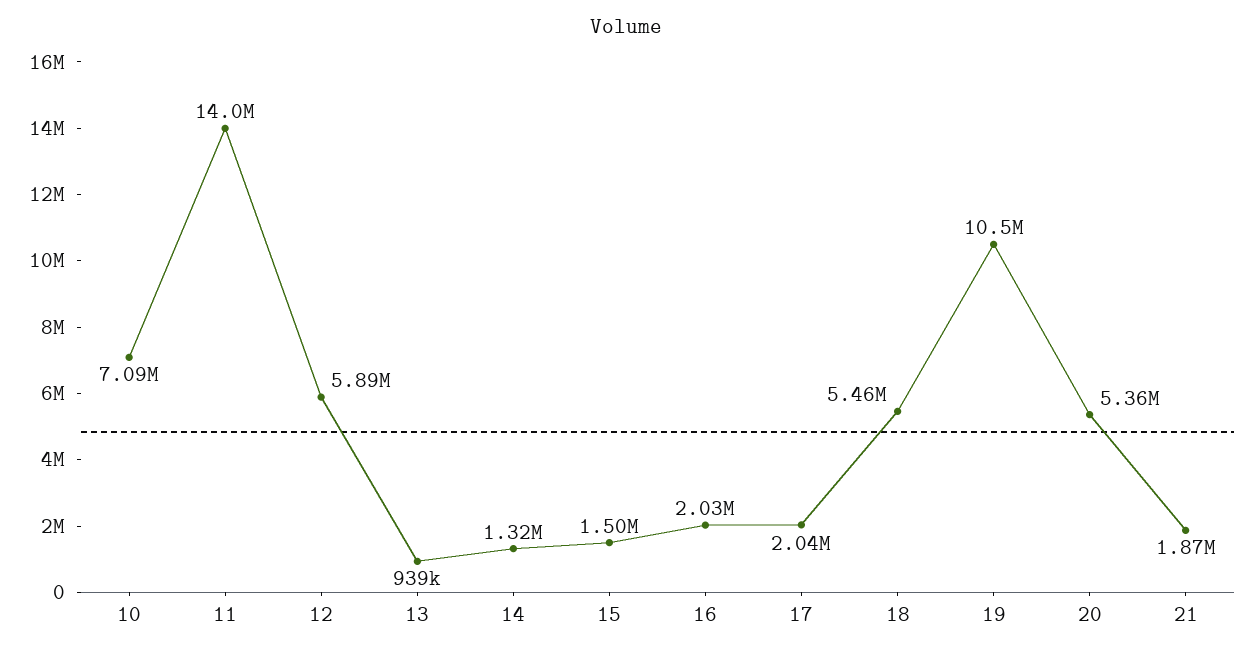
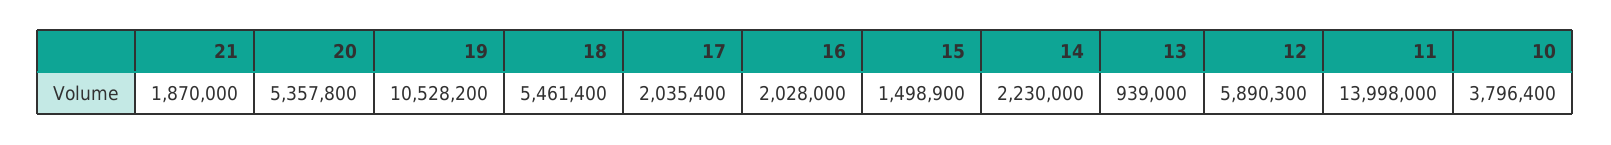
10: 7090000 -> 3796400
14: 1320000 -> 2230000

